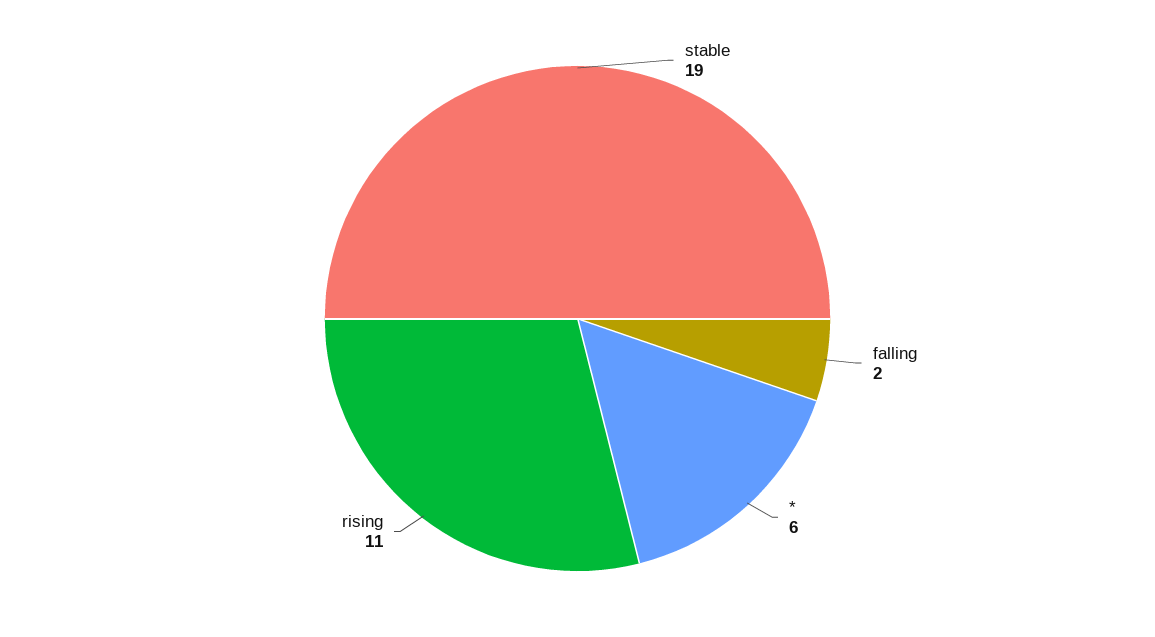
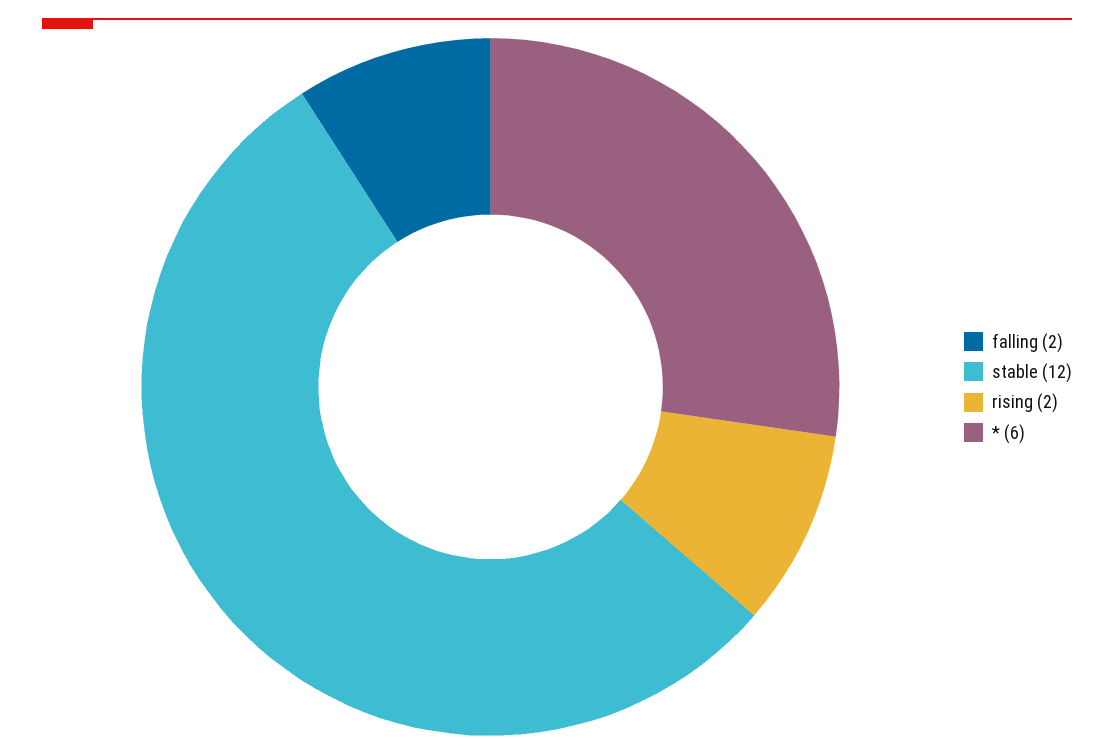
stable: 19 -> 12
rising: 11 -> 2

